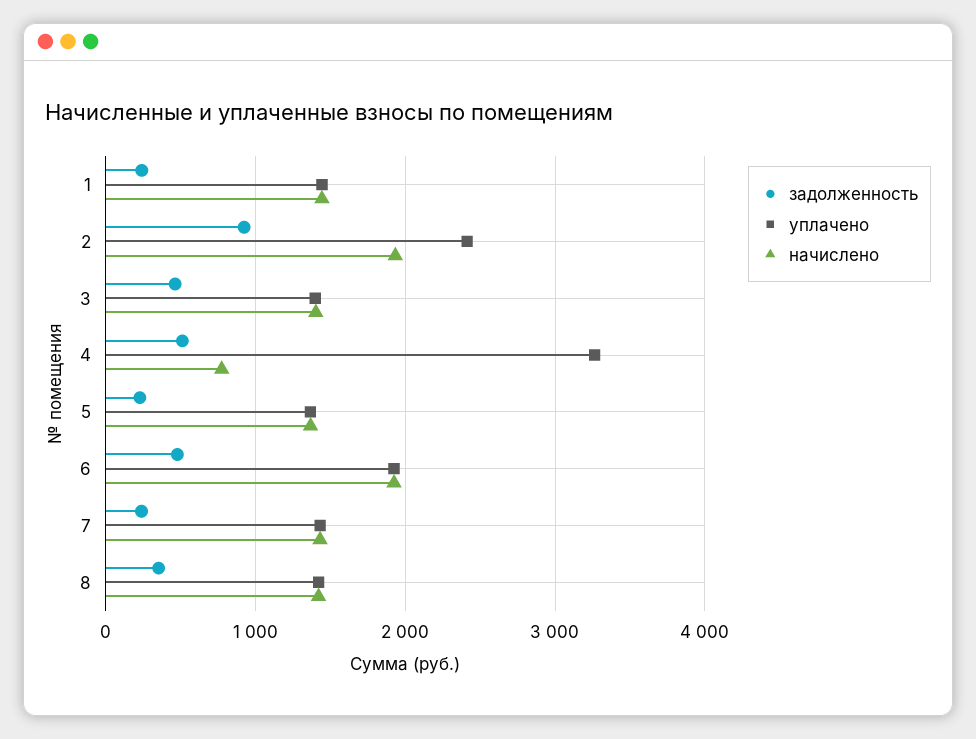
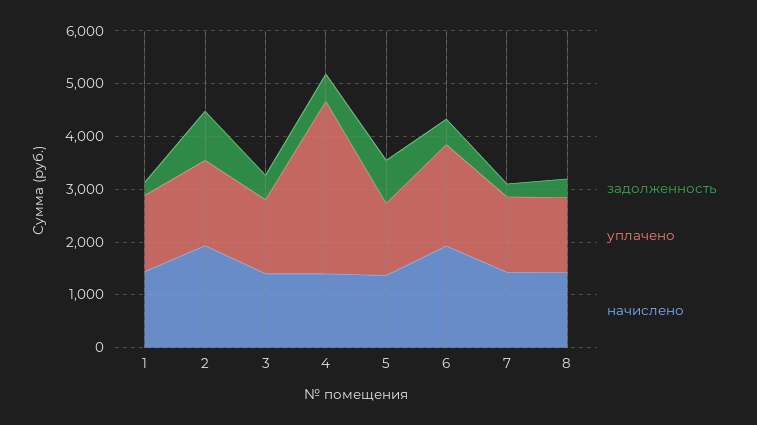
уплачено, 2: 2400 -> 1600
начислено, 4: 800 -> 1400
задолженность, 5: 200 -> 800

